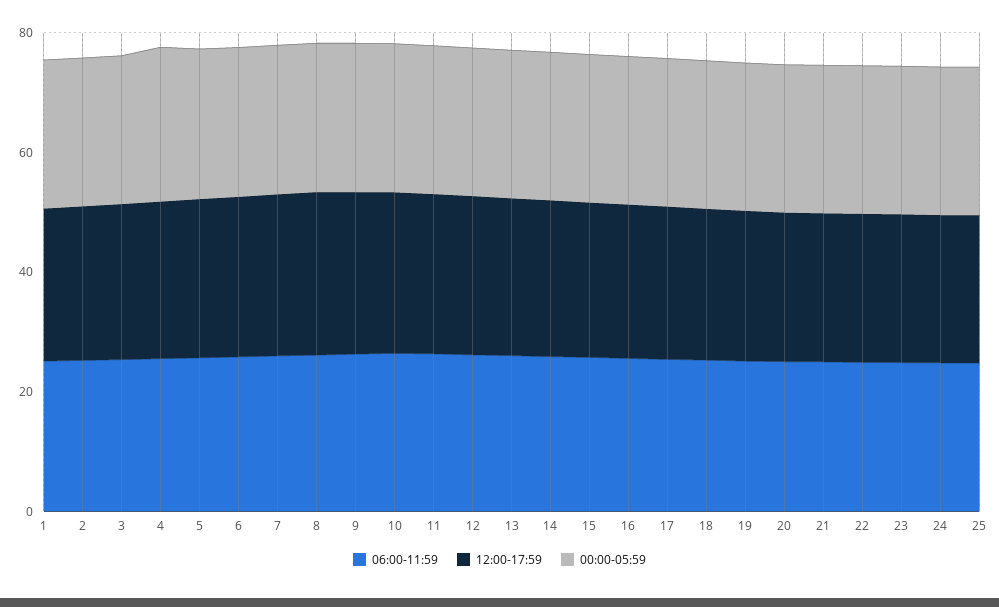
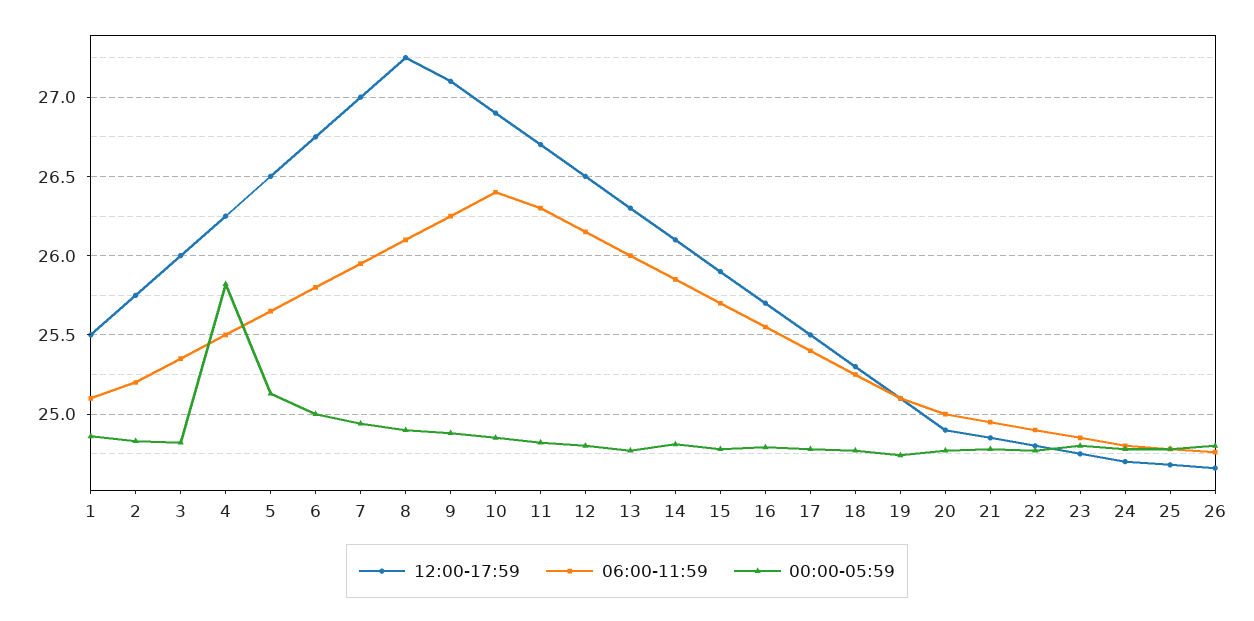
12:00-17:59, 26: none -> 24.65
06:00-11:59, 26: none -> 24.75
00:00-05:59, 26: none -> 24.8

